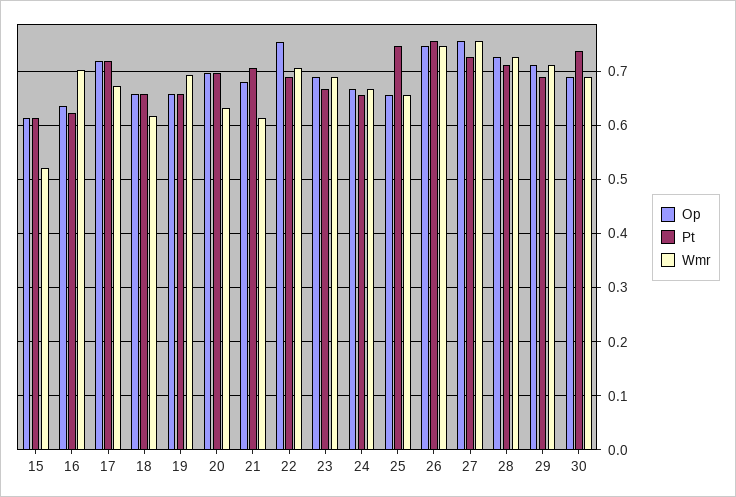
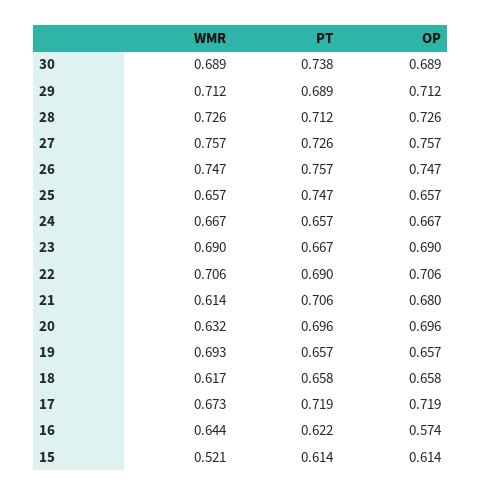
Op, 16: 0.64 -> 0.574
Wmr, 16: 0.7 -> 0.644
Op, 22: 0.76 -> 0.706

